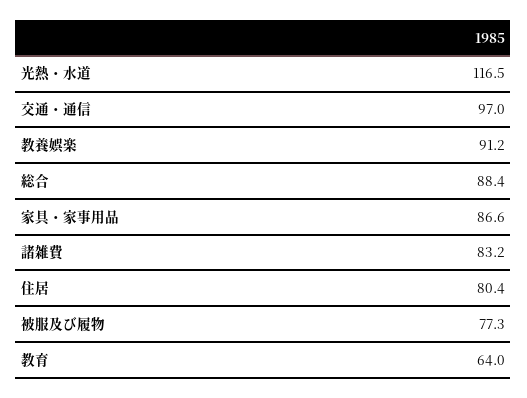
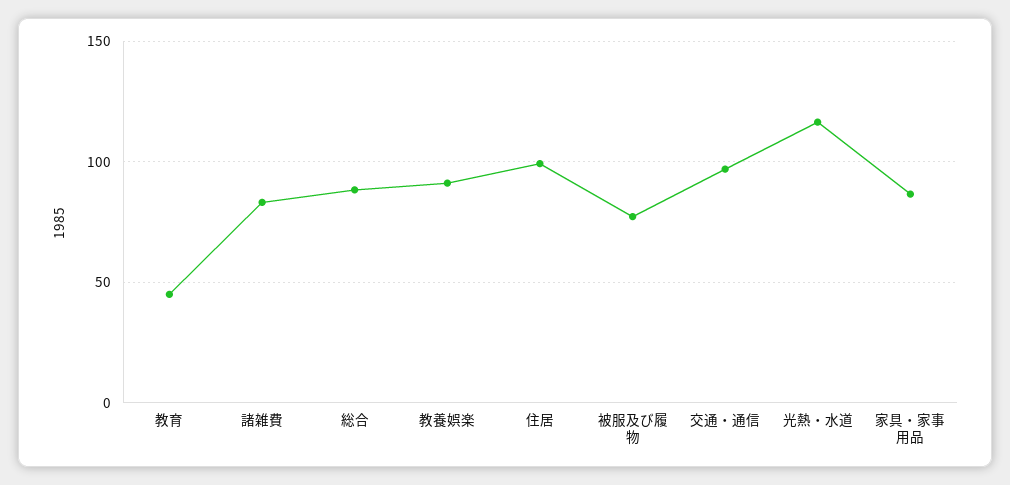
住居: 80.4 -> 100
教育: 64 -> 45

